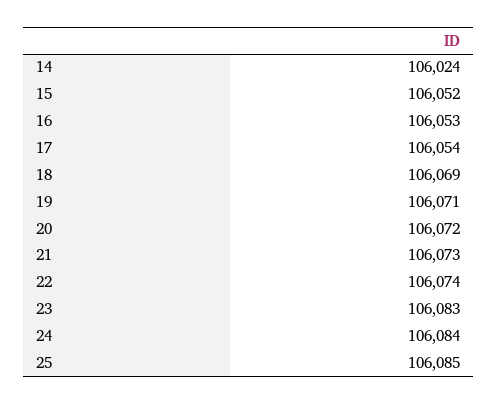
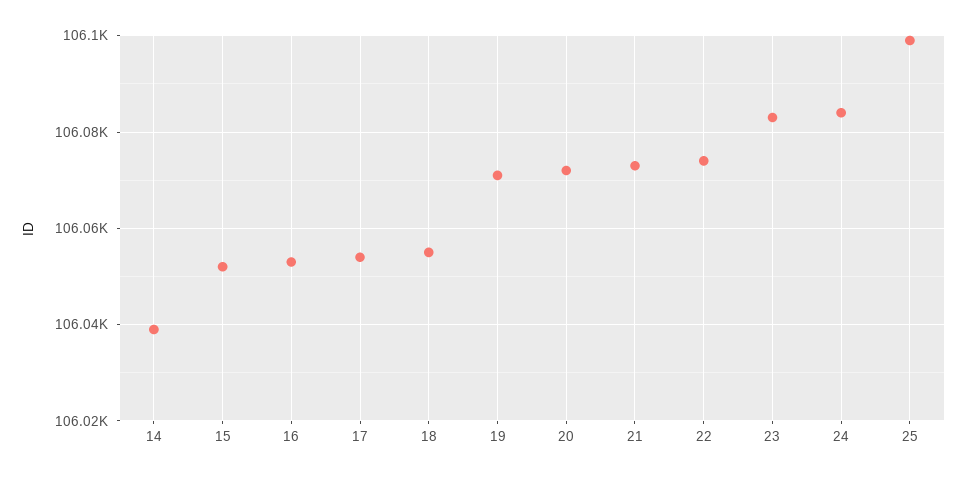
14: 106024 -> 106040
18: 106069 -> 106055
25: 106085 -> 106100

